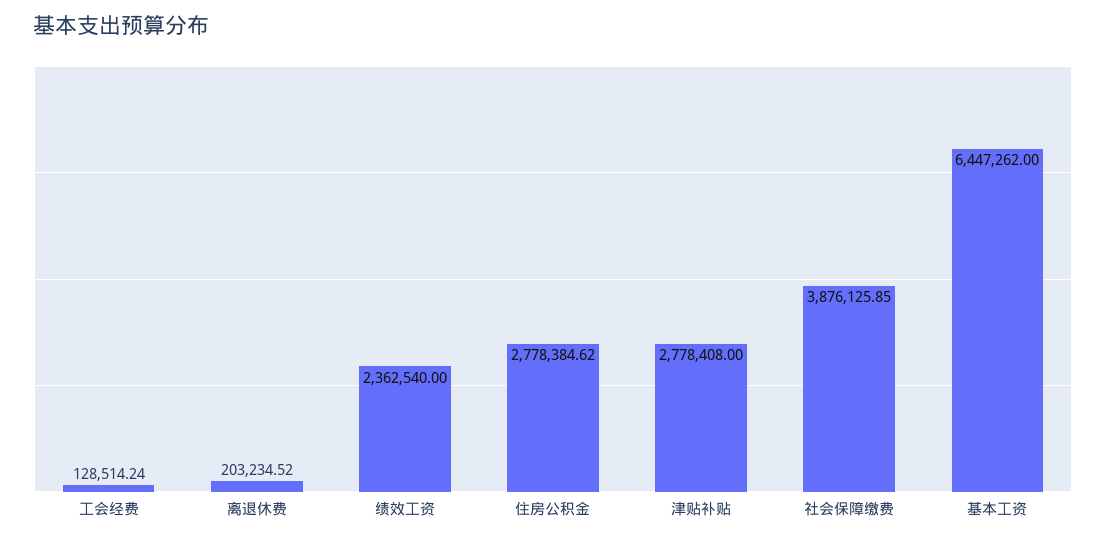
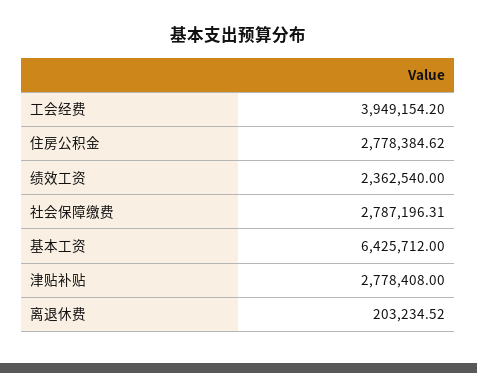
工会经费: 128514.24 -> 3949154.2
社会保障缴费: 3876125.85 -> 2787196.31
基本工资: 6447262 -> 6425712

